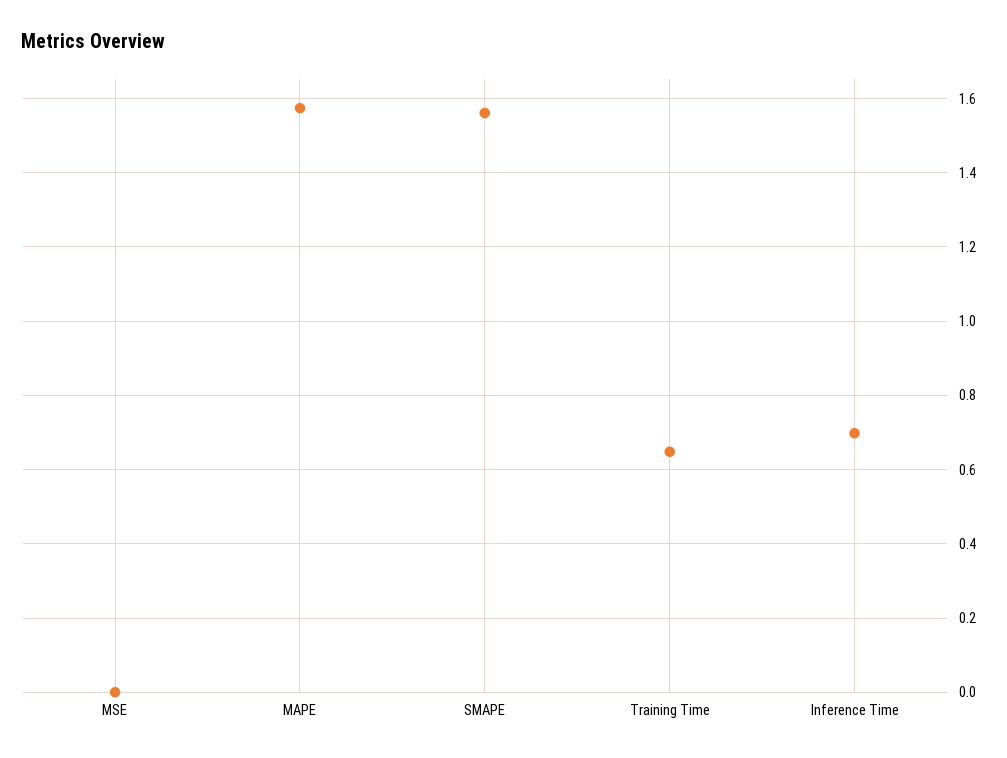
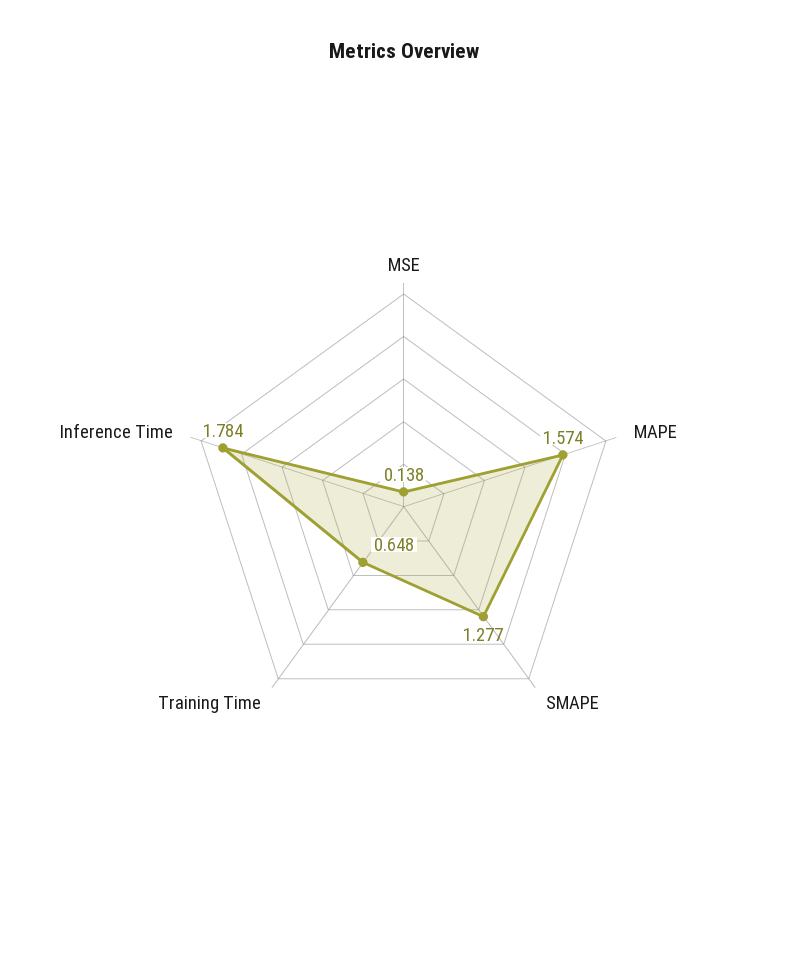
MSE: 0 -> 0.138
SMAPE: 1.56 -> 1.277
Inference Time: 0.7 -> 1.784

